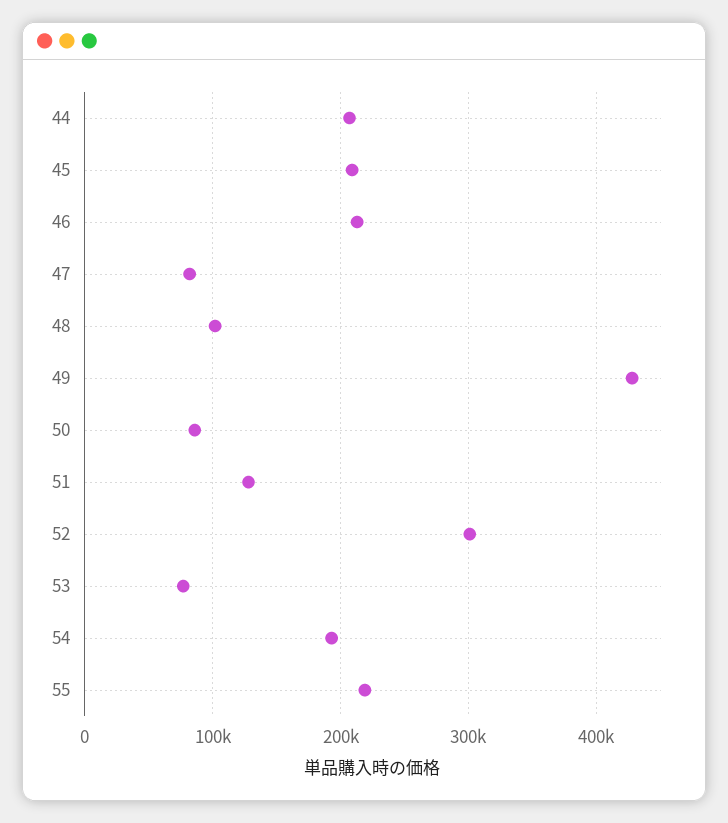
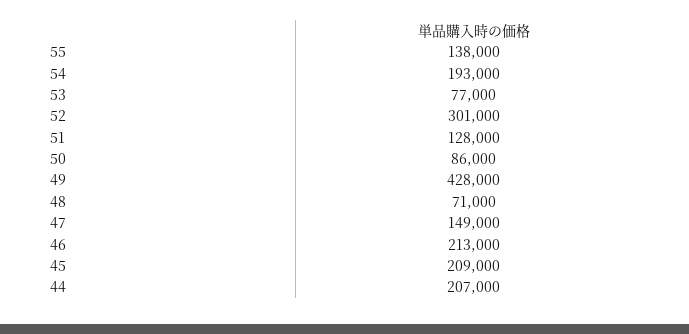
47: 80000 -> 149000
48: 100000 -> 71000
55: 220000 -> 138000

